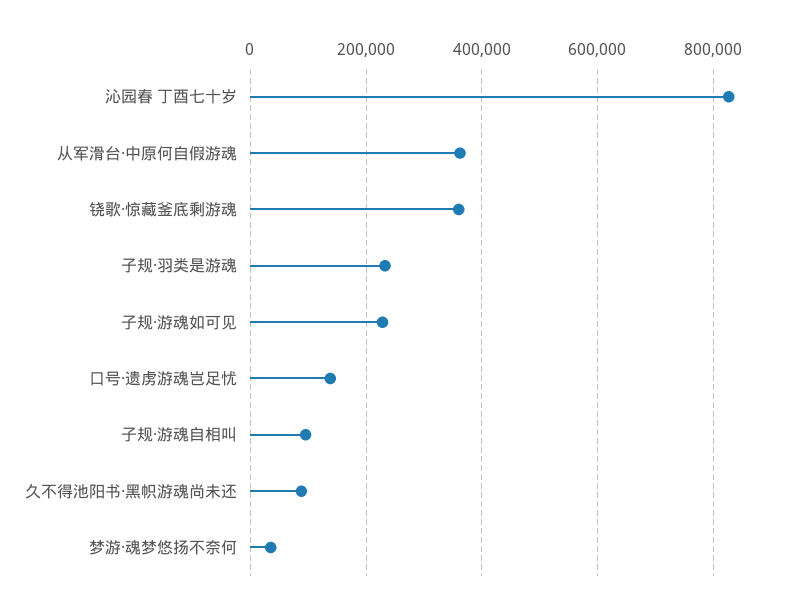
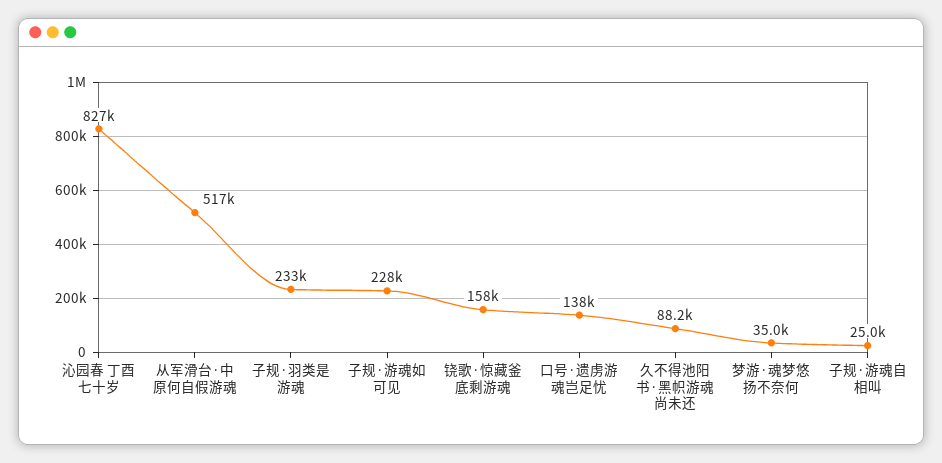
从军滑台·中原何自假游魂: 360000 -> 517000
铙歌·惊藏釜底剩游魂: 360000 -> 158000
子规·游魂自相叫: 100000 -> 25000

